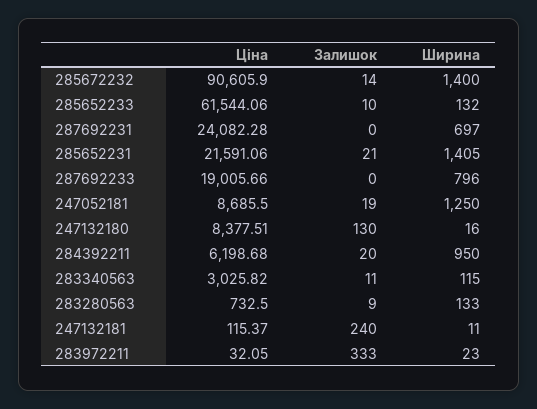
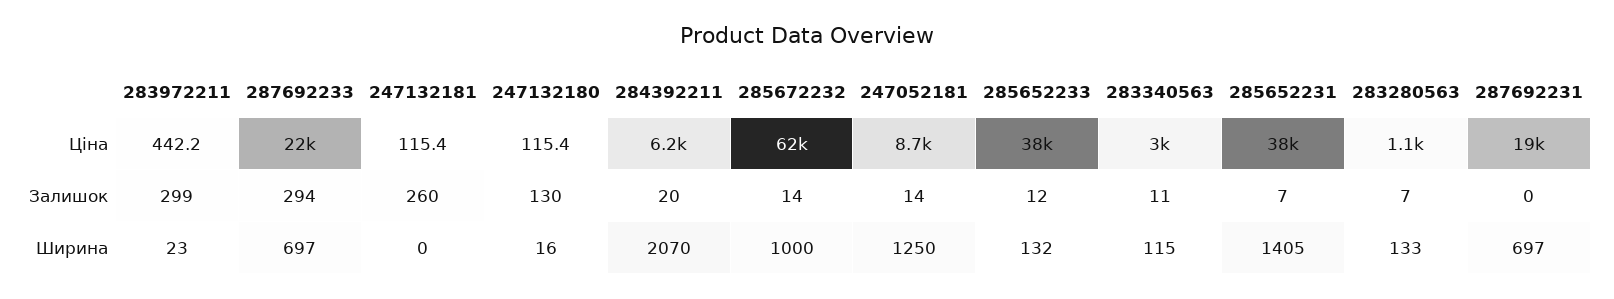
Ціна, 285672232: 90605.9 -> 62000
Ширина, 285672232: 1400 -> 1000
Ціна, 285652233: 61544.06 -> 38000
Залишок, 285652233: 10 -> 12
Ціна, 287692231: 24082.28 -> 19000
Ціна, 285652231: 21591.06 -> 38000
Залишок, 285652231: 21 -> 7
Ціна, 287692233: 19005.66 -> 22000
Залишок, 287692233: 0 -> 294
Ширина, 287692233: 796 -> 697
Залишок, 247052181: 19 -> 14
Ціна, 247132180: 8377.51 -> 115.4
Ширина, 284392211: 950 -> 2070
Ціна, 283280563: 732.5 -> 1100
Залишок, 283280563: 9 -> 7
Залишок, 247132181: 240 -> 260
Ширина, 247132181: 11 -> 0
Ціна, 283972211: 32.05 -> 442.2
Залишок, 283972211: 333 -> 299

